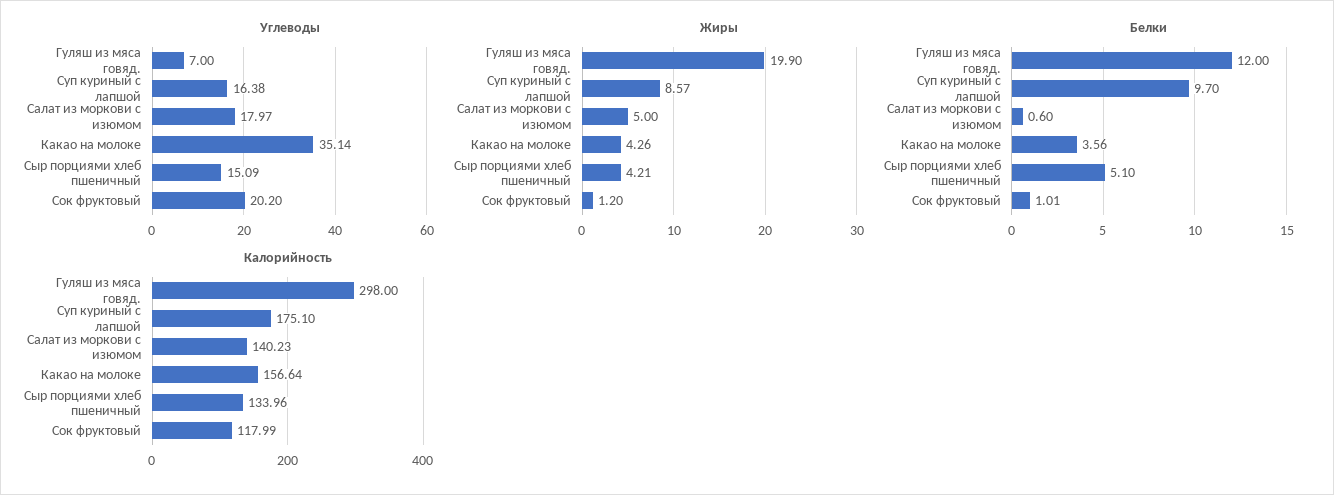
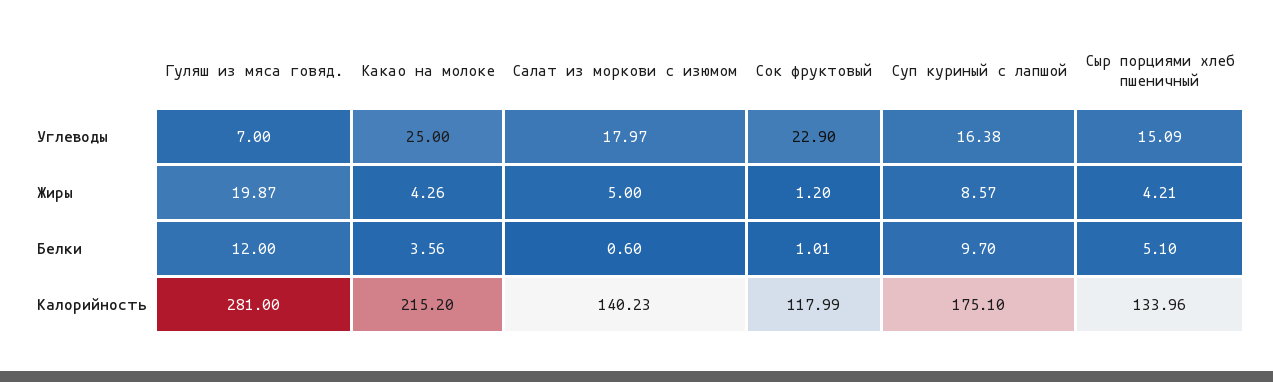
Углеводы, Какао на молоке: 35.14 -> 25
Углеводы, Сок фруктовый: 20.2 -> 22.9
Жиры, Гуляш из мяса говяд.: 19.9 -> 19.87
Калорийность, Гуляш из мяса говяд.: 298 -> 281
Калорийность, Какао на молоке: 156.64 -> 215.2

